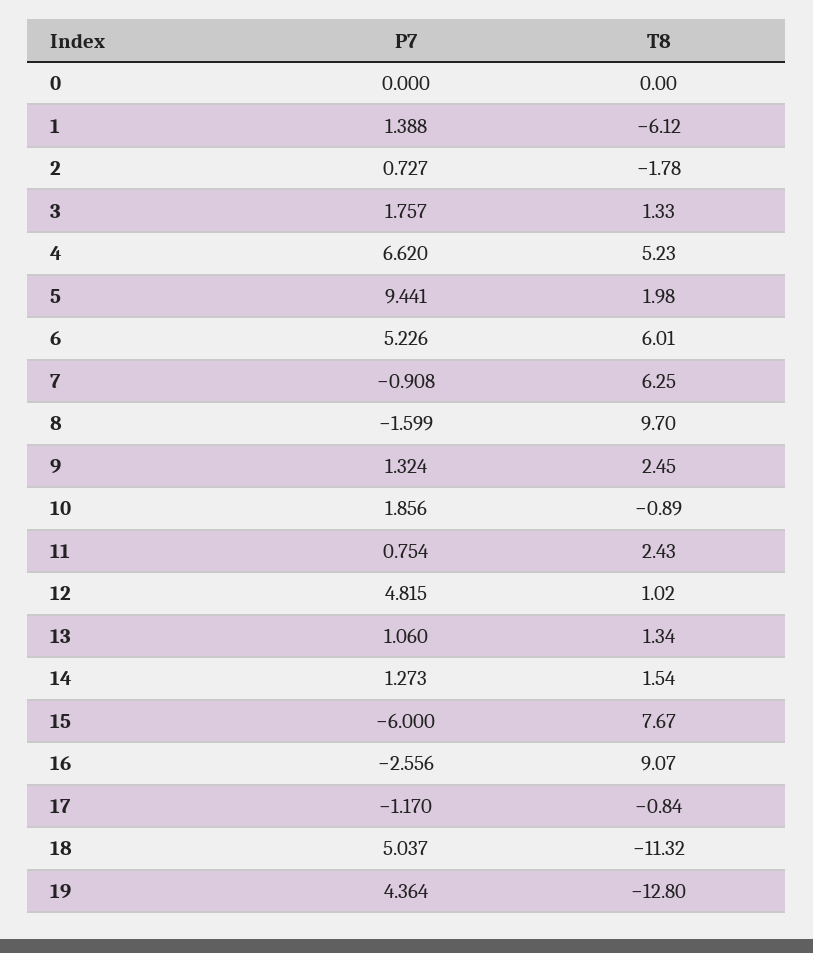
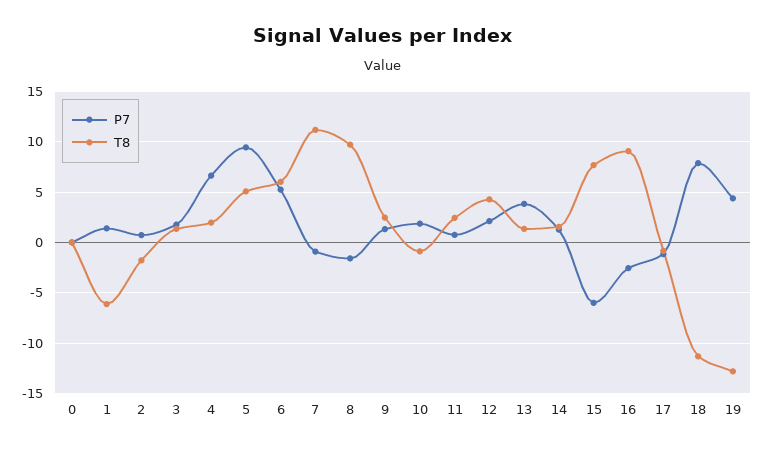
T8, 4: 5.23 -> 2
T8, 5: 1.98 -> 5
T8, 7: 6.25 -> 11
P7, 12: 4.815 -> 2
T8, 12: 1.02 -> 4
P7, 13: 1.06 -> 4
P7, 18: 5.037 -> 8

